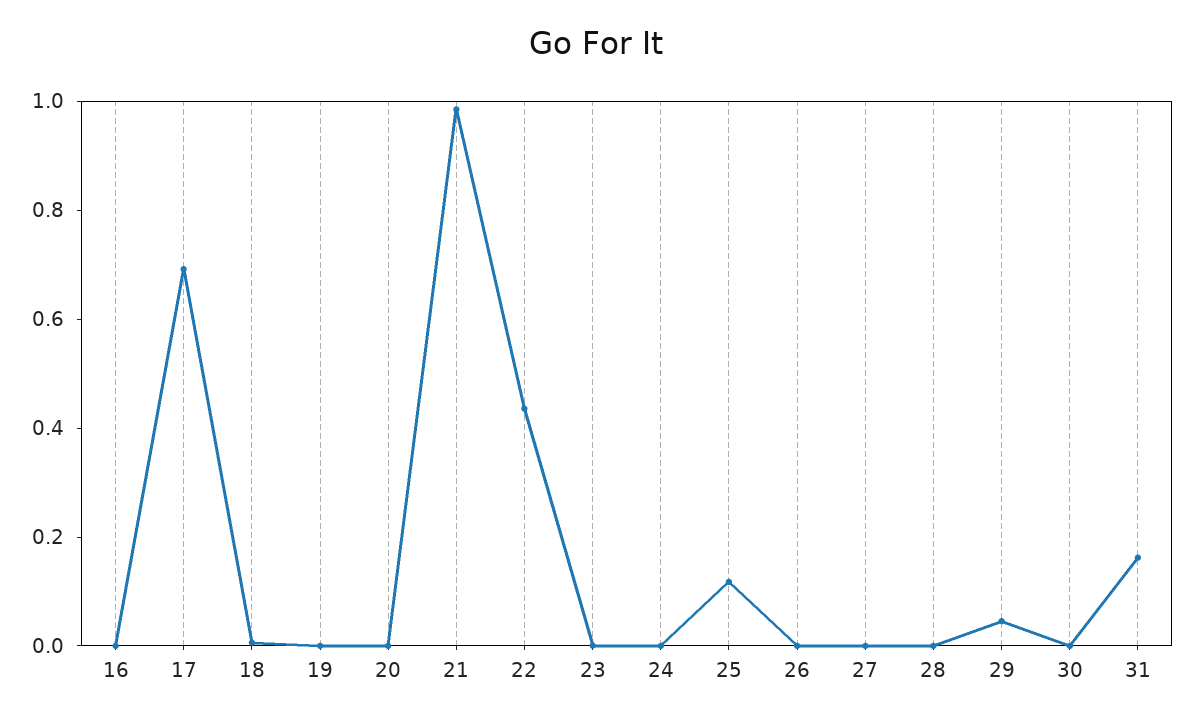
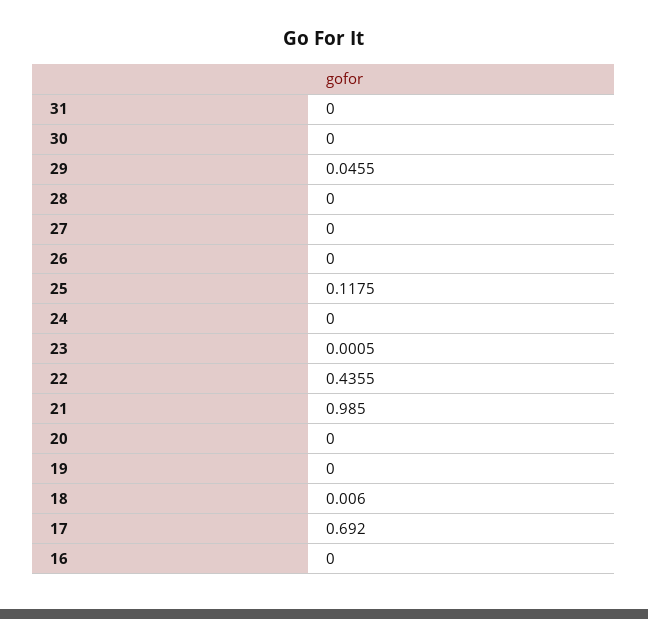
31: 0.15 -> 0

